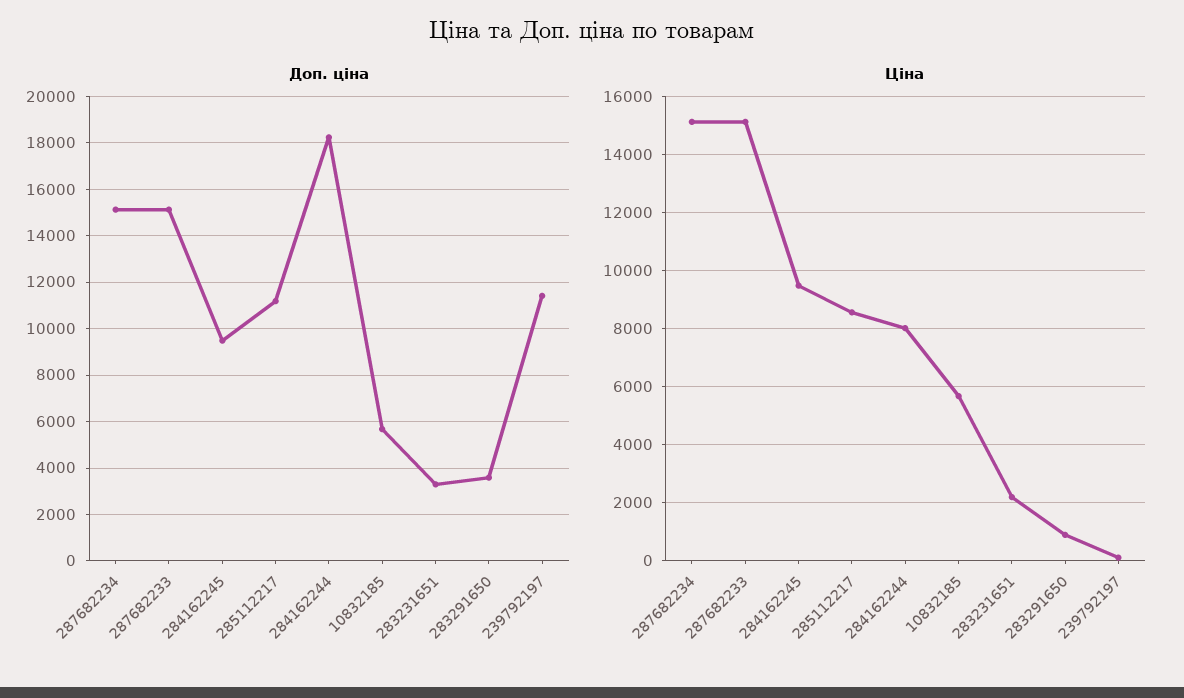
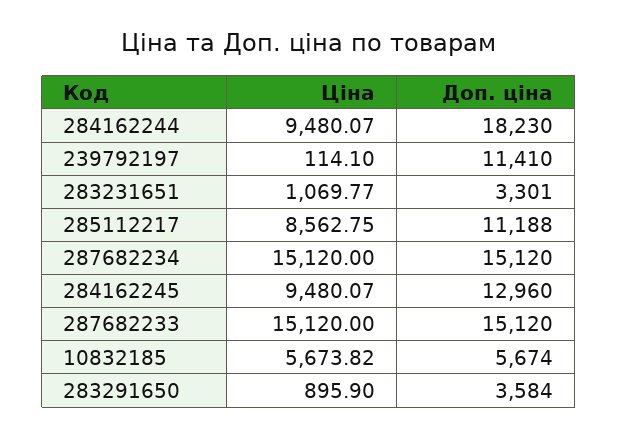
Доп. ціна, 284162245: 9500 -> 12960
Ціна, 284162244: 8000 -> 9480.07
Ціна, 283231651: 2250 -> 1069.77

